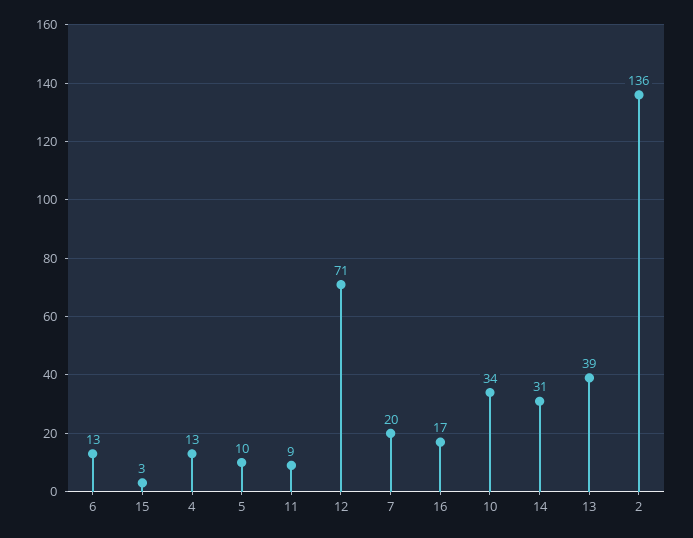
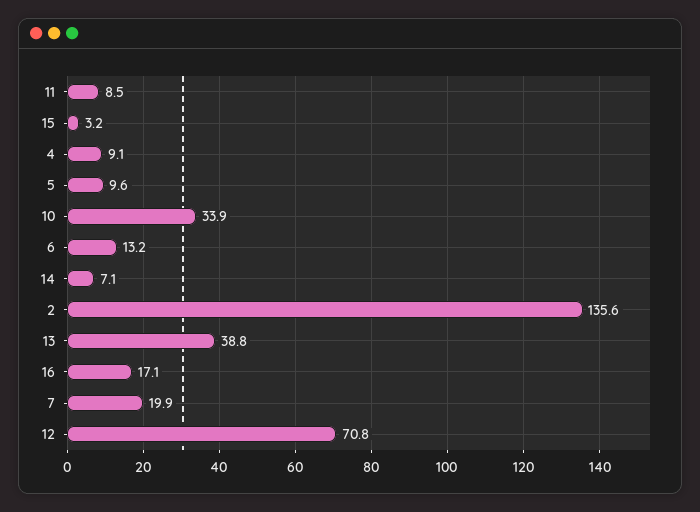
4: 13 -> 9.1
14: 31 -> 7.1

